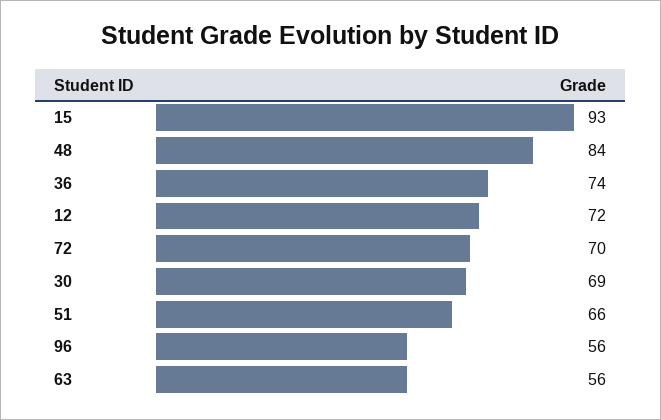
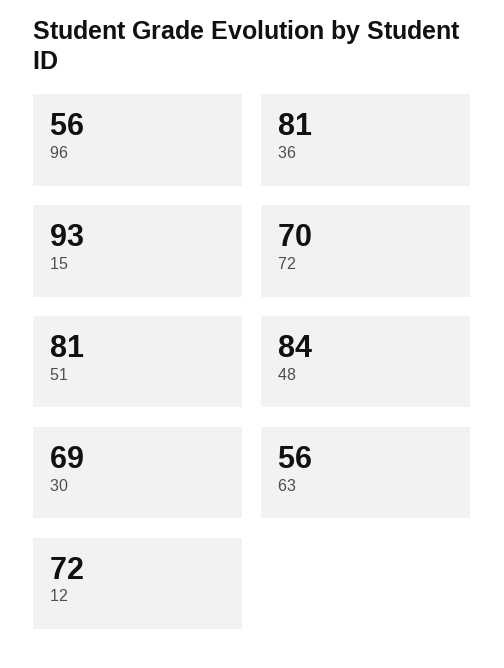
36: 74 -> 81
51: 66 -> 81

